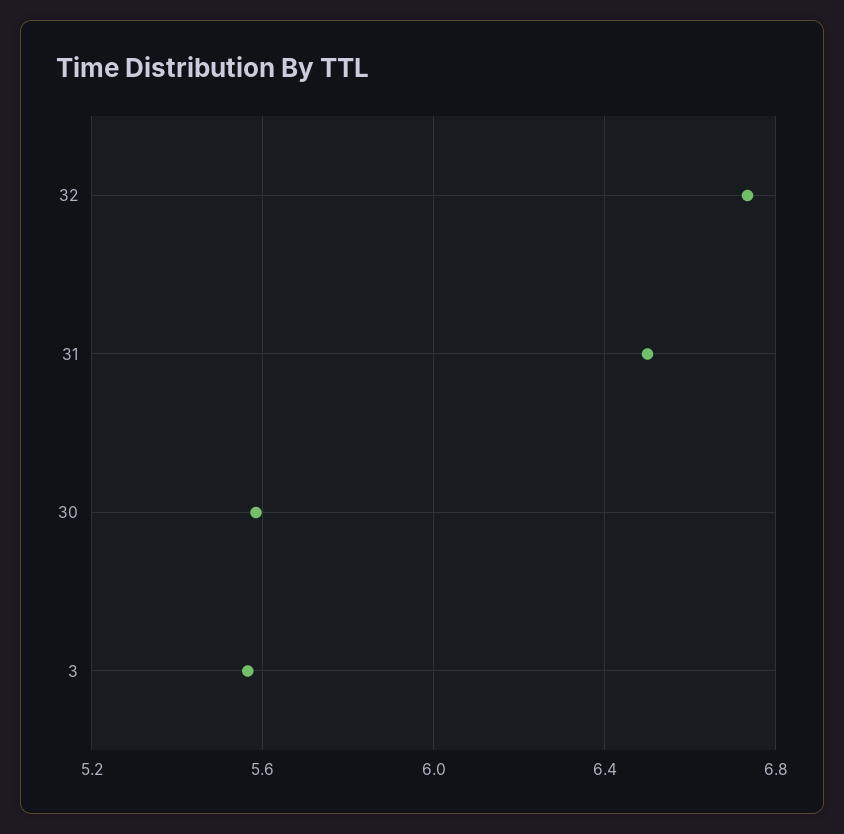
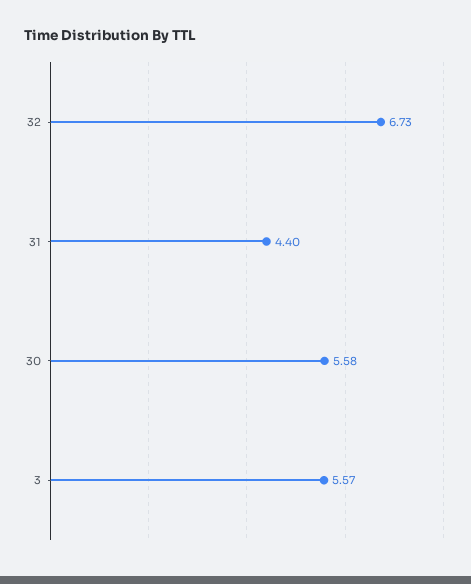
31: 6.5 -> 4.4

